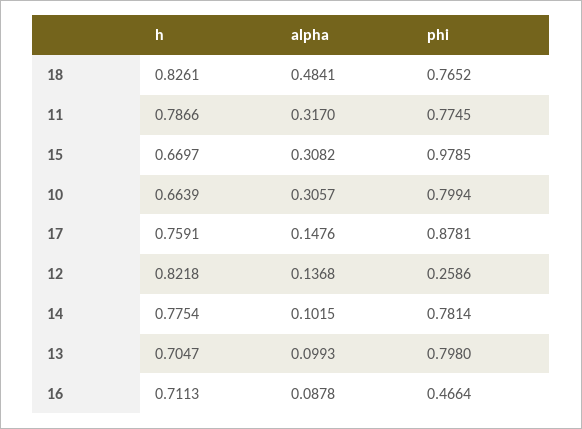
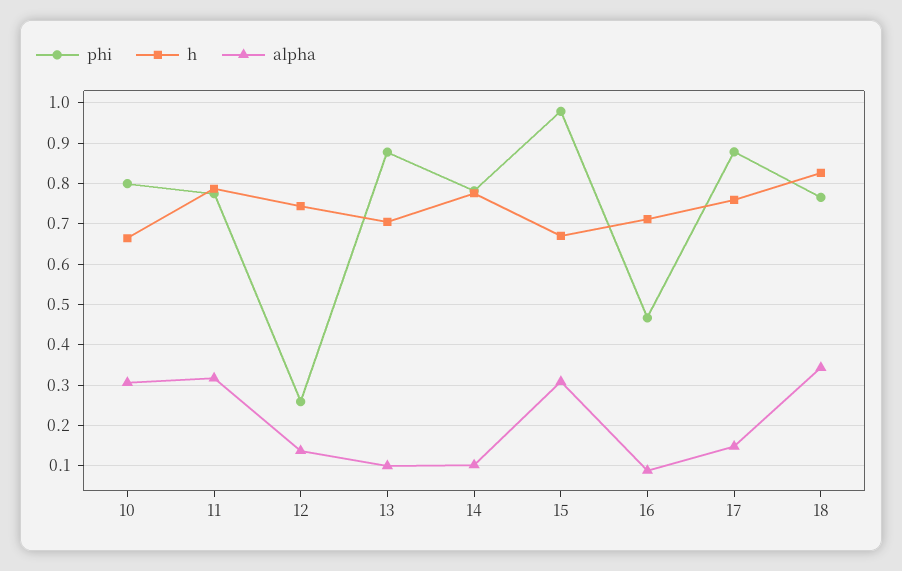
alpha, 18: 0.4841 -> 0.34
h, 12: 0.8218 -> 0.74
phi, 13: 0.798 -> 0.88

